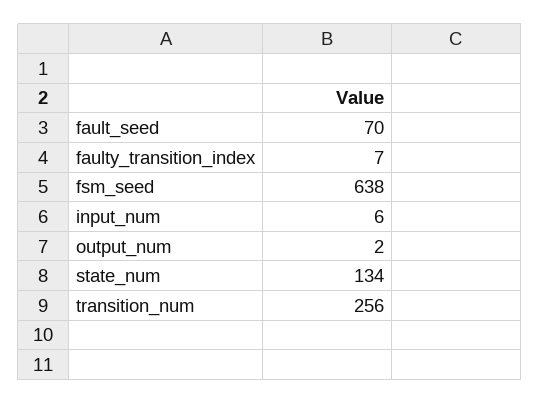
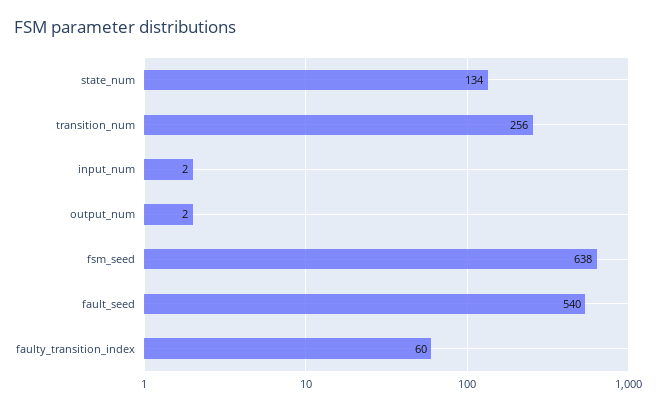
fault_seed: 70 -> 540
faulty_transition_index: 7 -> 60
input_num: 6 -> 2

